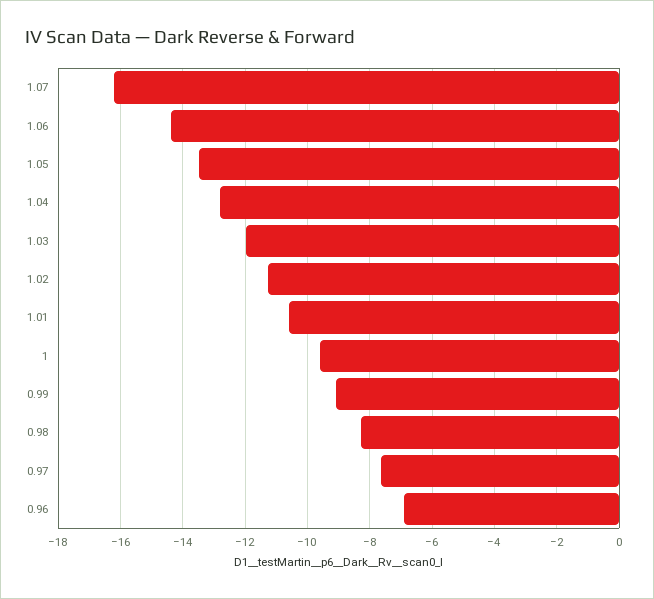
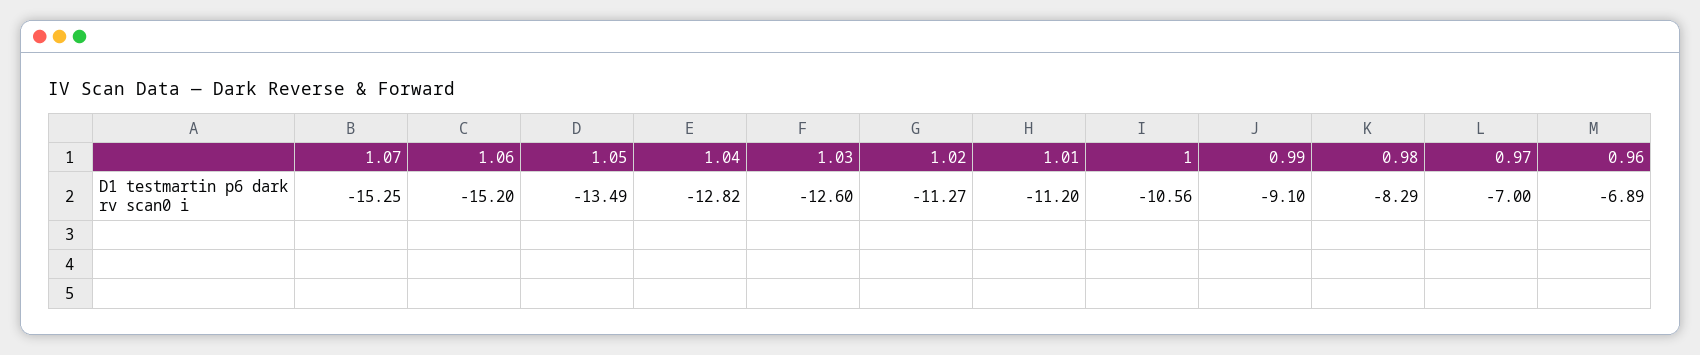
1.07: -16.2 -> -15.25
1.06: -14.4 -> -15.2
1.03: -12 -> -12.6
1.01: -10.6 -> -11.2
1: -9.6 -> -10.56
0.97: -7.6 -> -7

